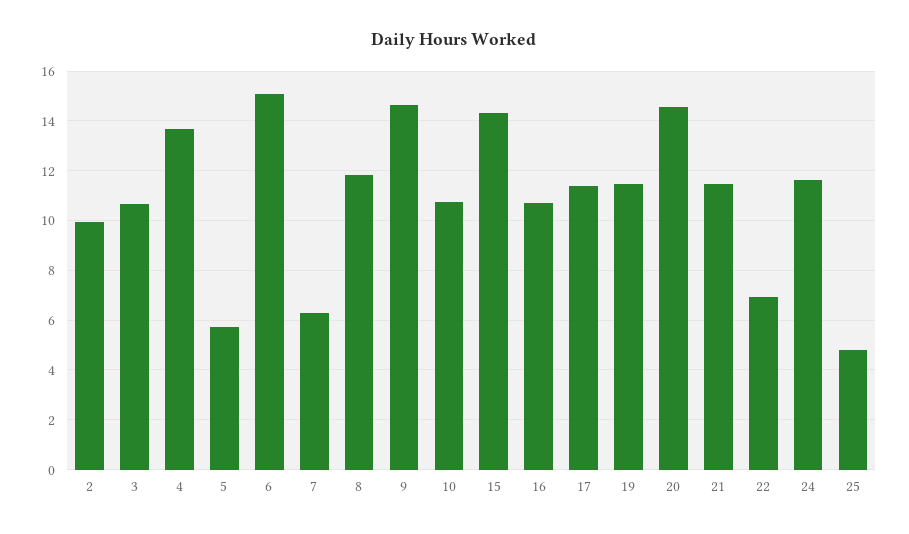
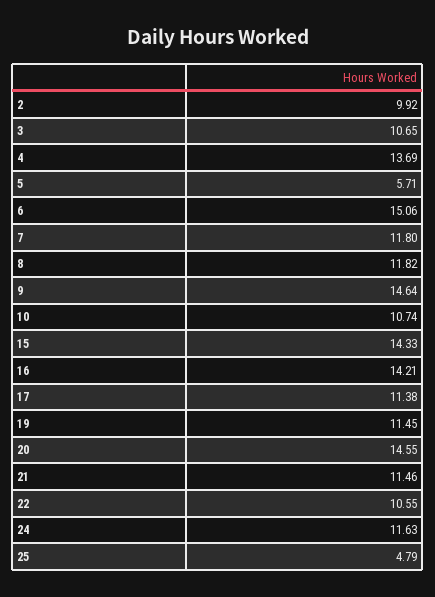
7: 6.25 -> 11.8
16: 10.75 -> 14.21
22: 7 -> 10.55

